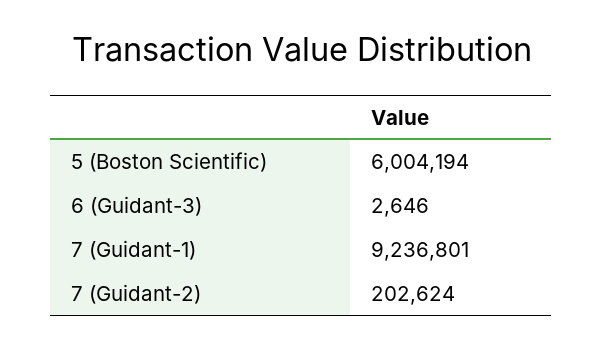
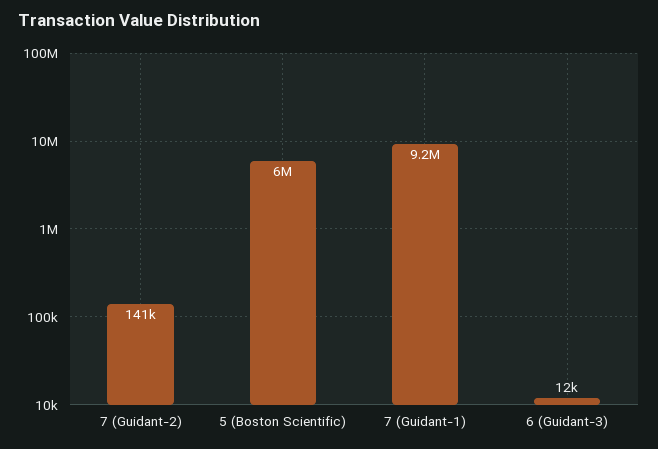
6 (Guidant-3): 2646 -> 12000
7 (Guidant-2): 202624 -> 141000

